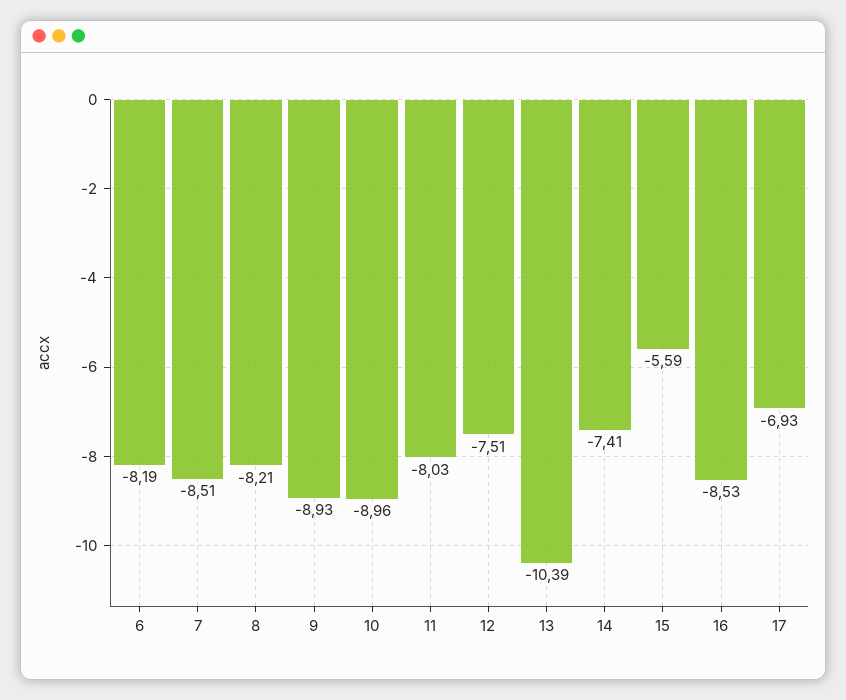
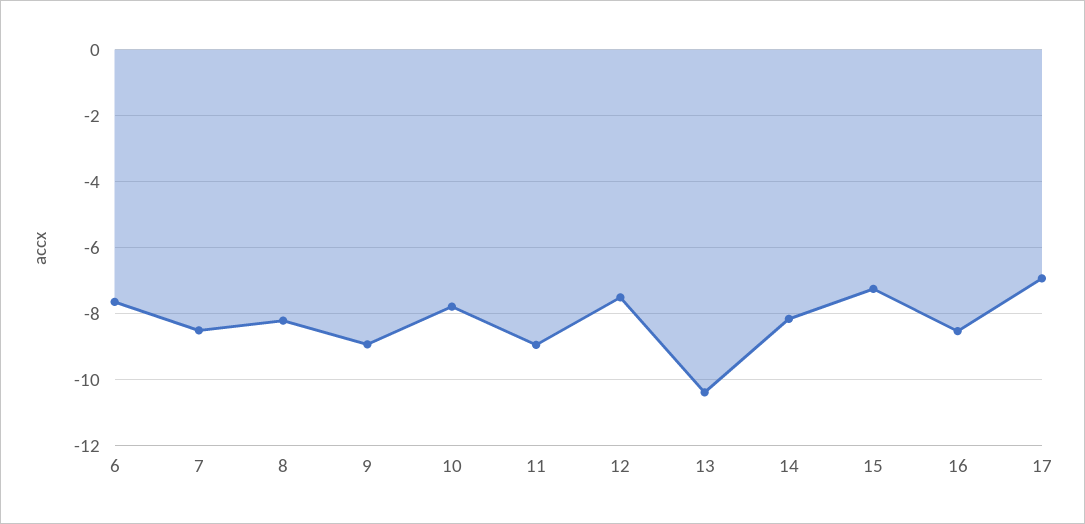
6: -8.19 -> -7.6
10: -8.96 -> -7.8
11: -8.03 -> -9
14: -7.41 -> -8.2
15: -5.59 -> -7.2

